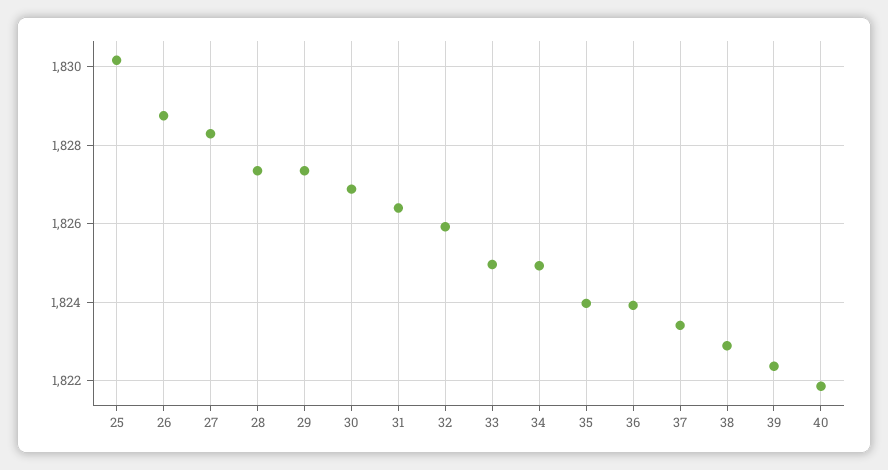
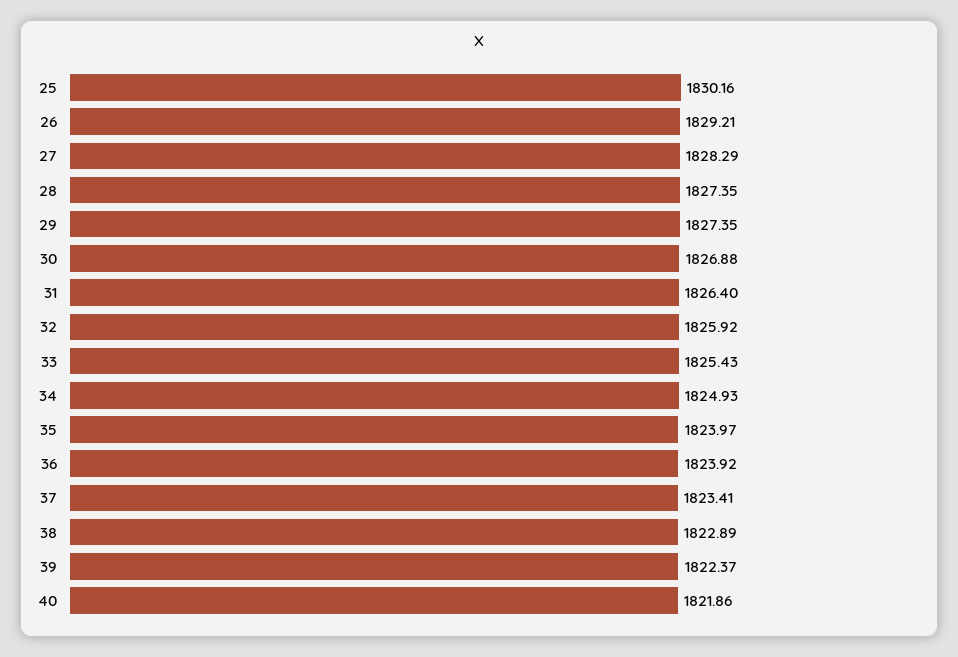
26: 1828.8 -> 1829.21
33: 1825 -> 1825.43

